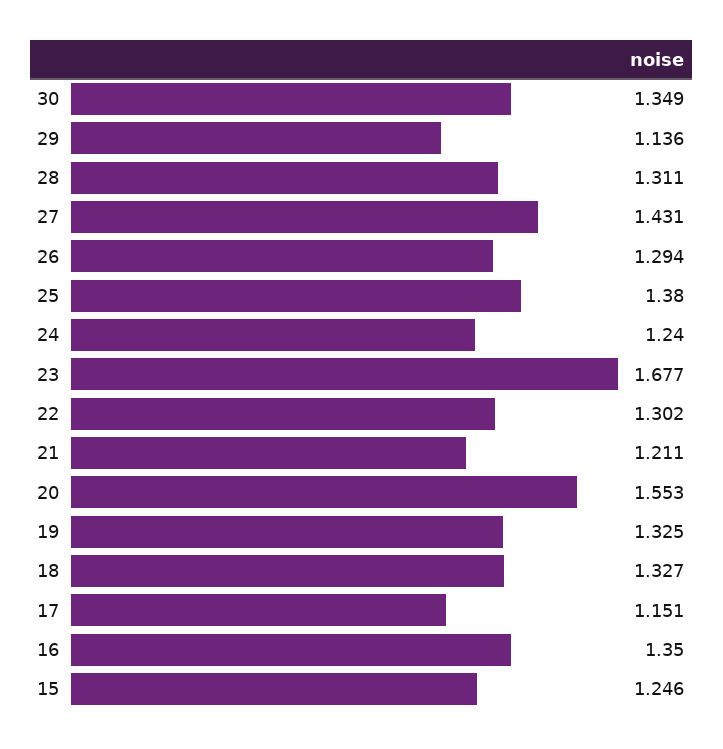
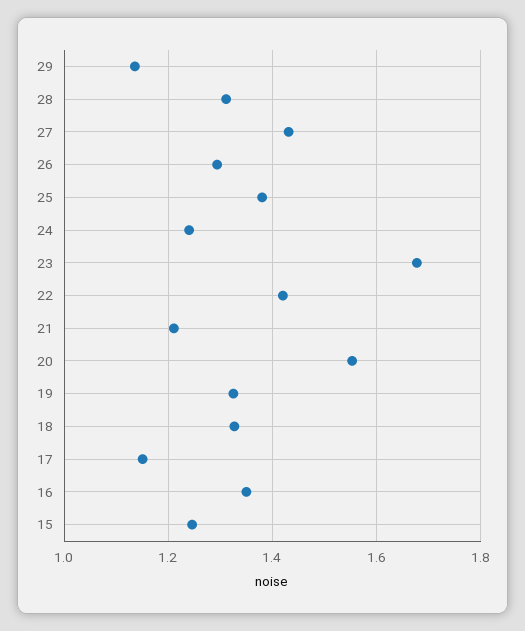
30: 1.349 -> none
22: 1.302 -> 1.42

